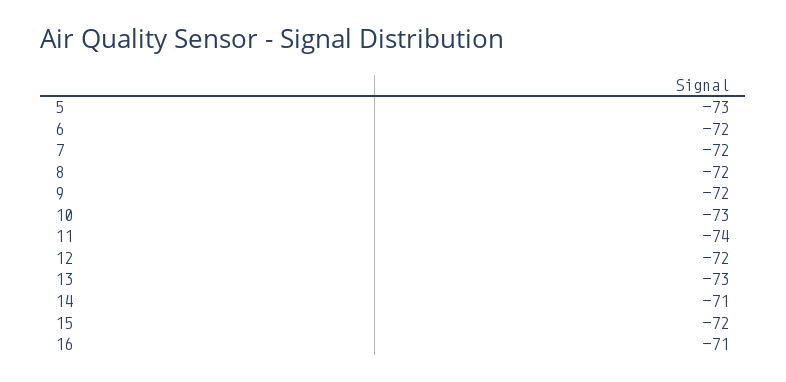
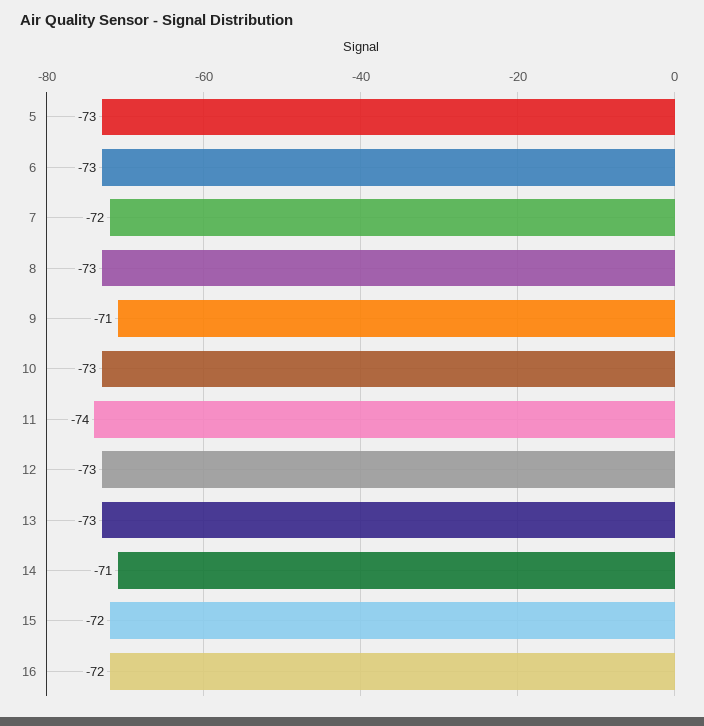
6: -72 -> -73
8: -72 -> -73
9: -72 -> -71
12: -72 -> -73
16: -71 -> -72

